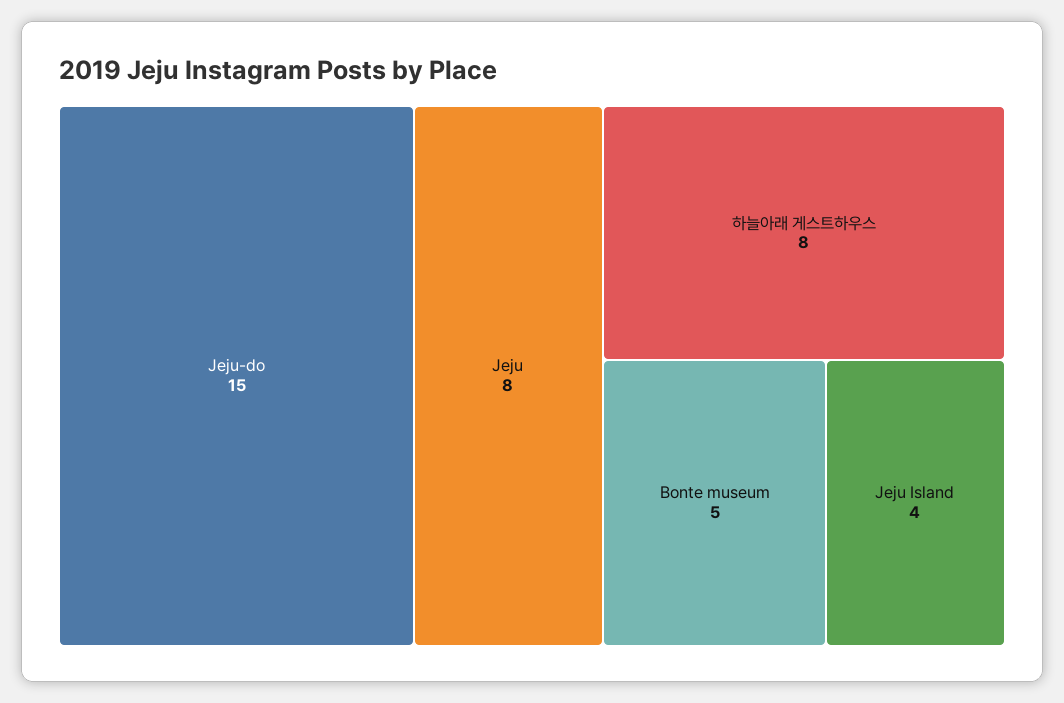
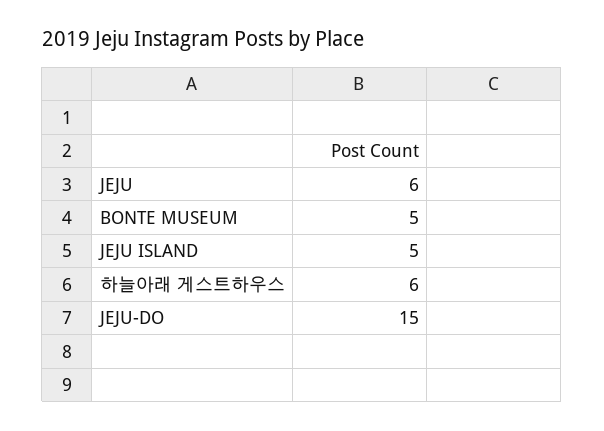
Jeju: 8 -> 6
하늘아래 게스트하우스: 8 -> 6
Jeju Island: 4 -> 5

